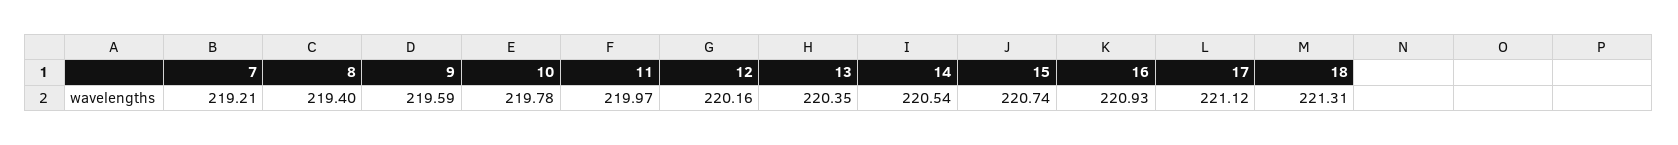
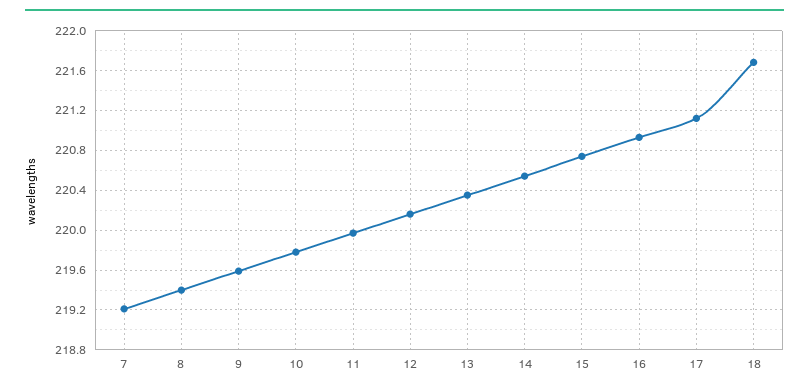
18: 221.31 -> 221.7

